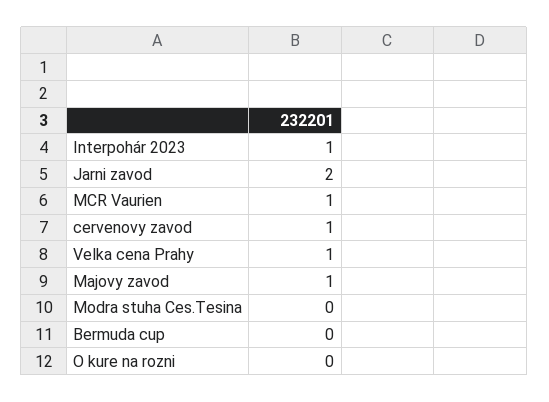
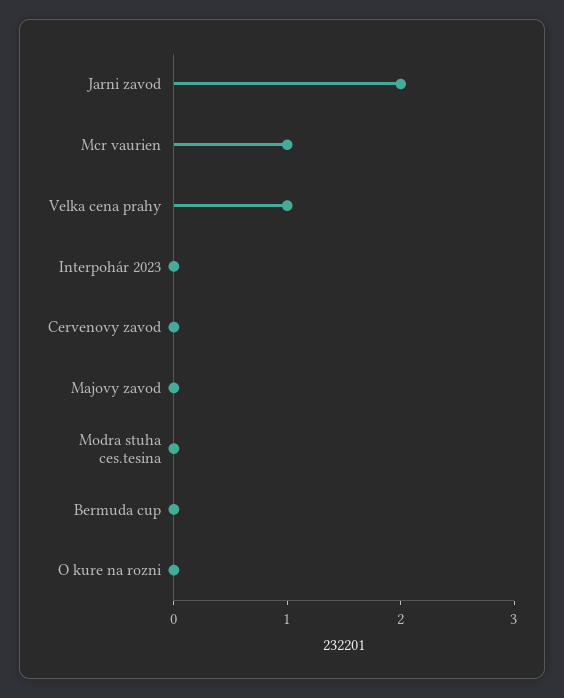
Interpohár 2023: 1 -> 0
cervenovy zavod: 1 -> 0
Majovy zavod: 1 -> 0

